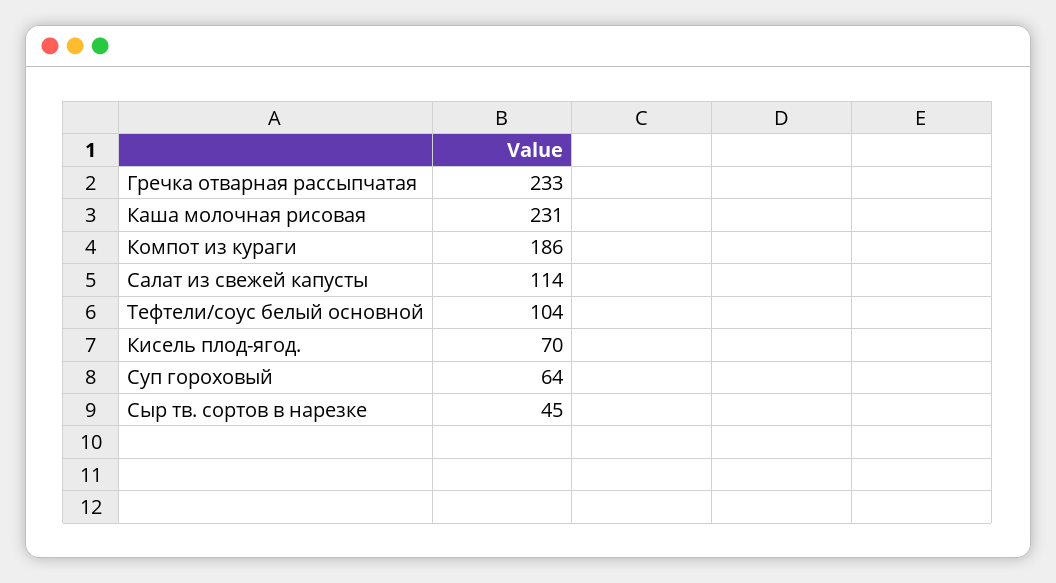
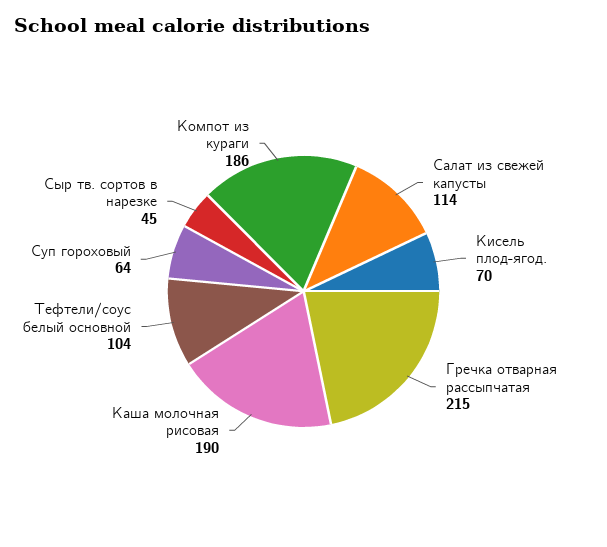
Гречка отварная рассыпчатая: 233 -> 215
Каша молочная рисовая: 231 -> 190

